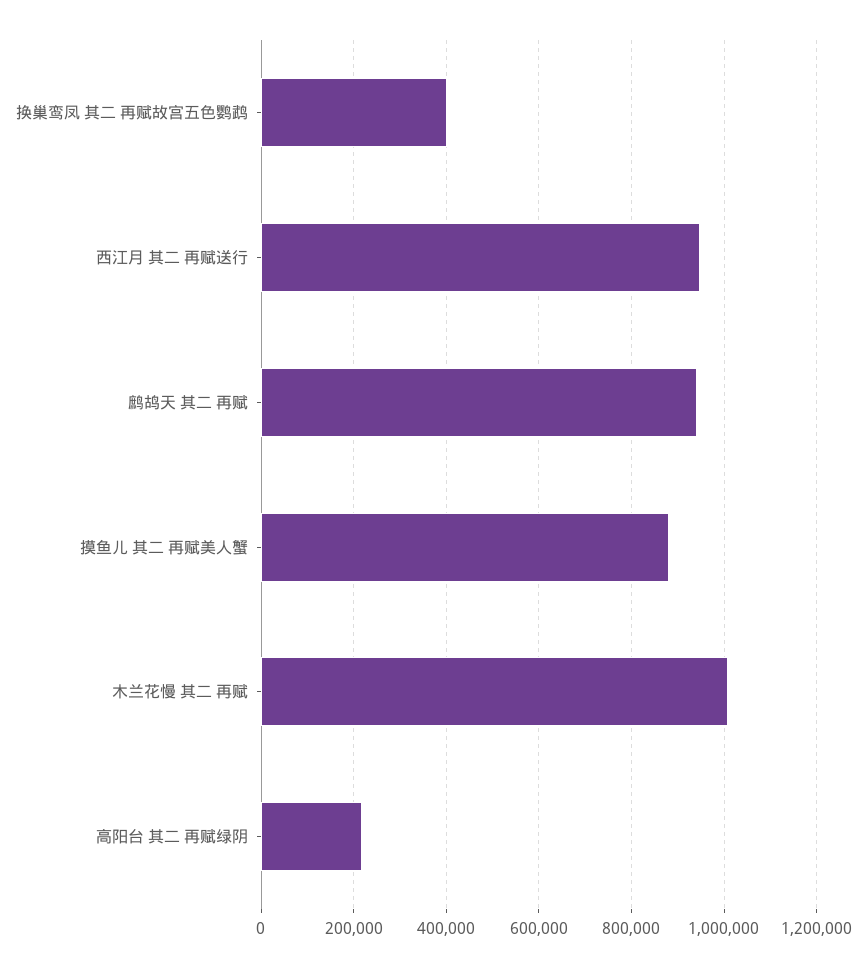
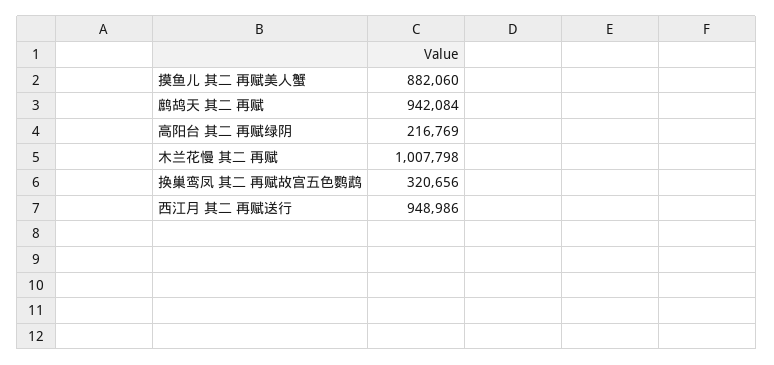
换巢鸾凤 其二 再赋故宫五色鹦鹉: 400000 -> 320656

